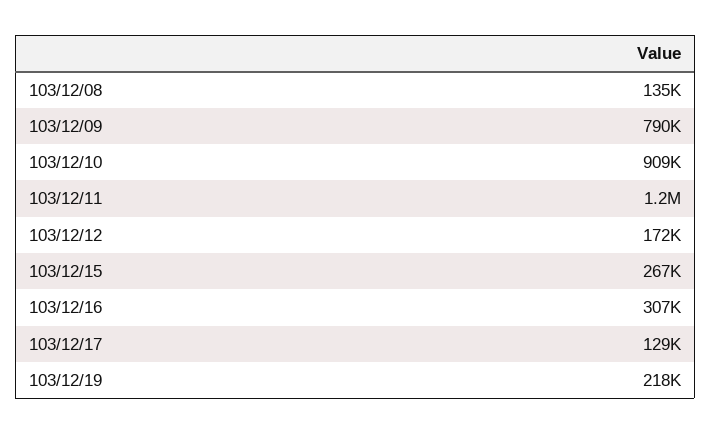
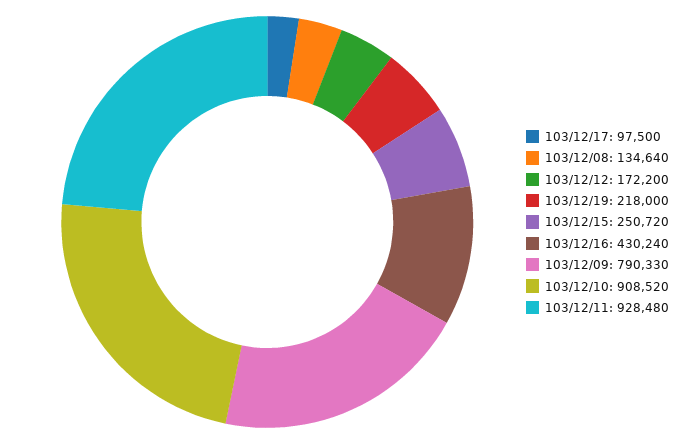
103/12/11: 1200000 -> 928480
103/12/15: 267000 -> 250720
103/12/16: 307000 -> 430240
103/12/17: 129000 -> 97500

